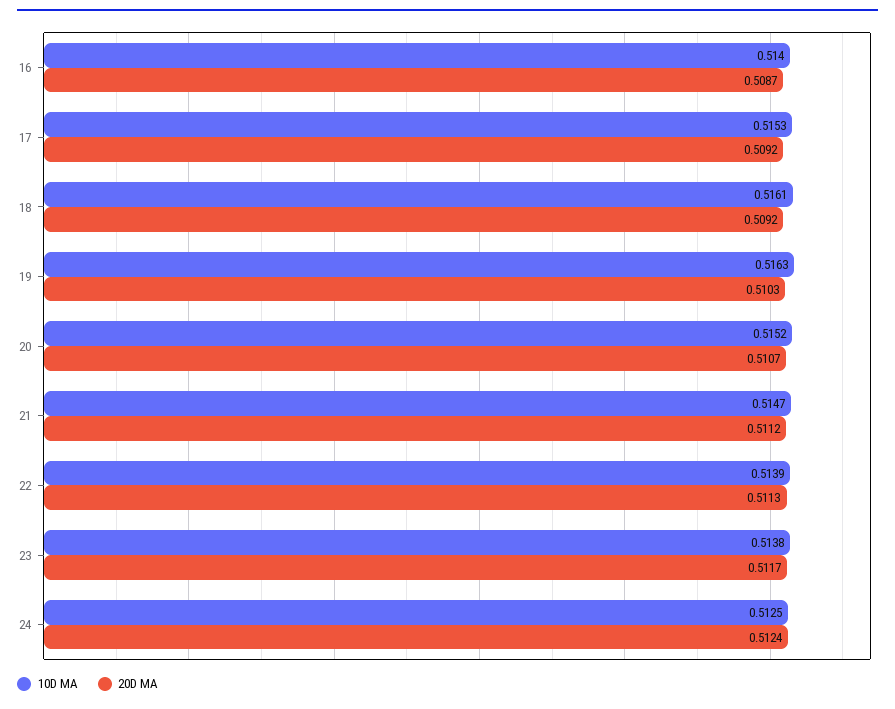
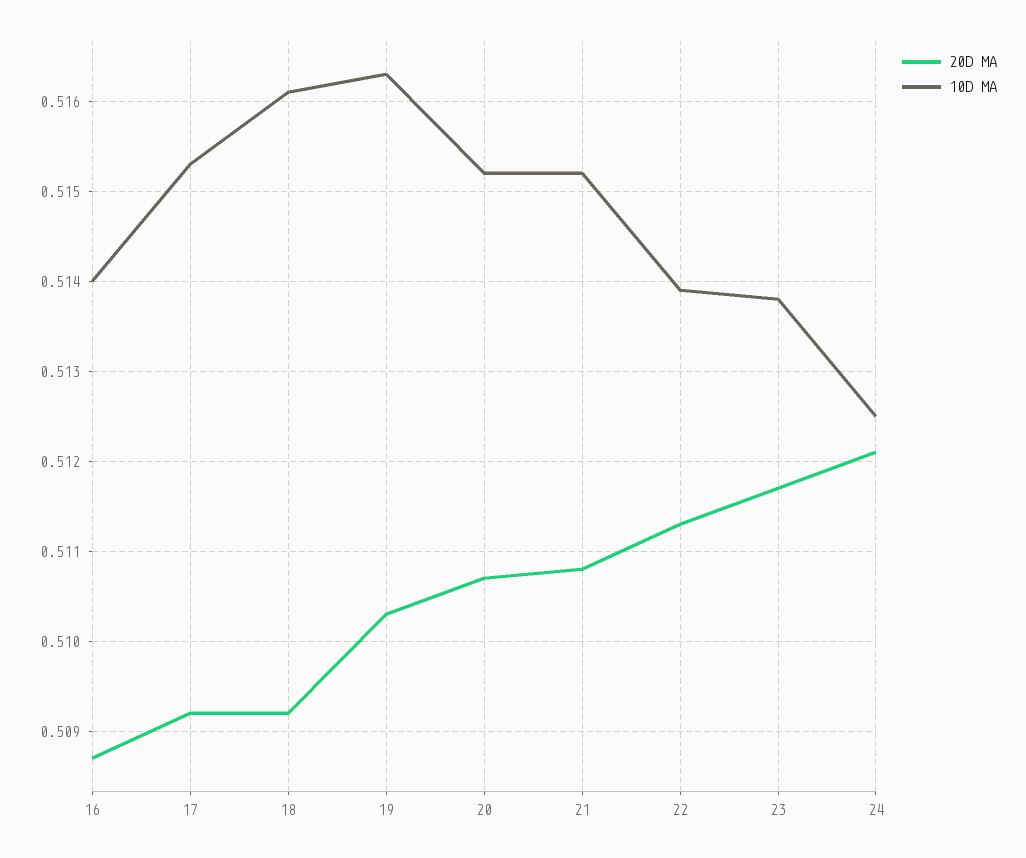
10D MA, 21: 0.5147 -> 0.5152
20D MA, 21: 0.5112 -> 0.5108
20D MA, 24: 0.5124 -> 0.5121

